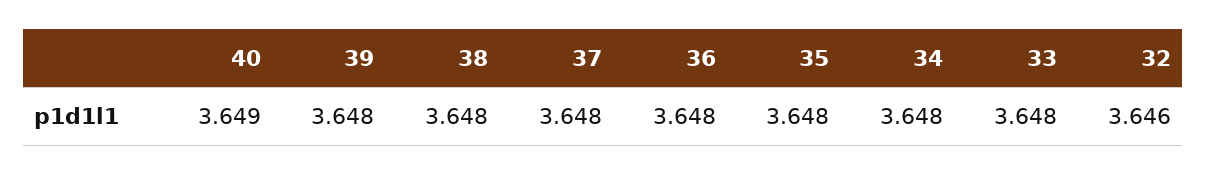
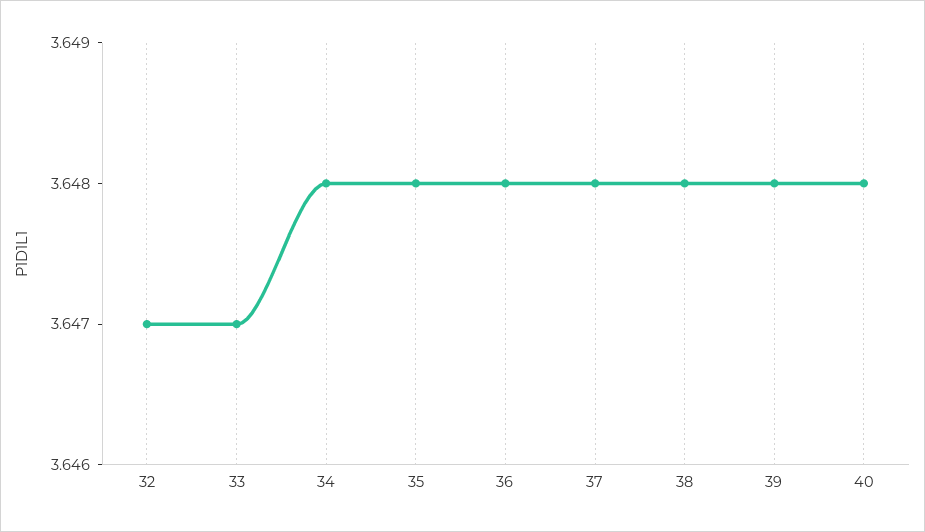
40: 3.649 -> 3.648
33: 3.648 -> 3.647
32: 3.646 -> 3.647

